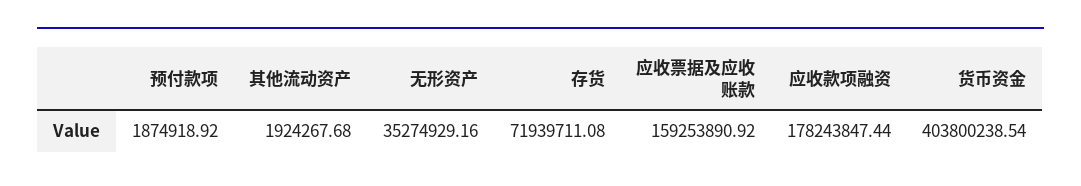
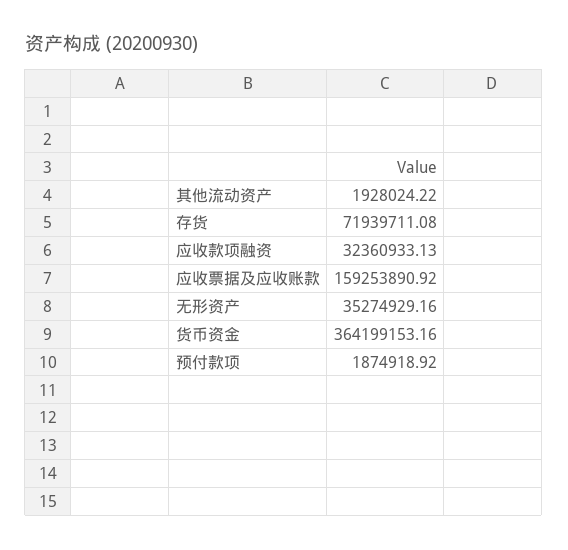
其他流动资产: 1924267.68 -> 1928024.22
应收款项融资: 178243847.44 -> 32360933.13
货币资金: 403800238.54 -> 364199153.16

